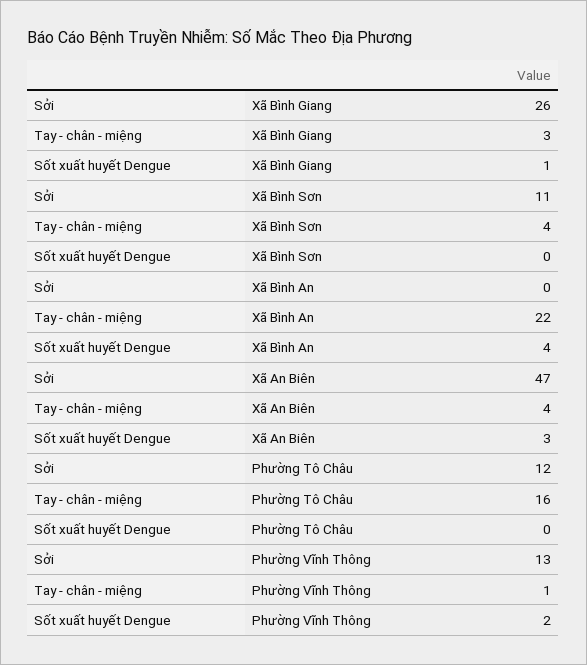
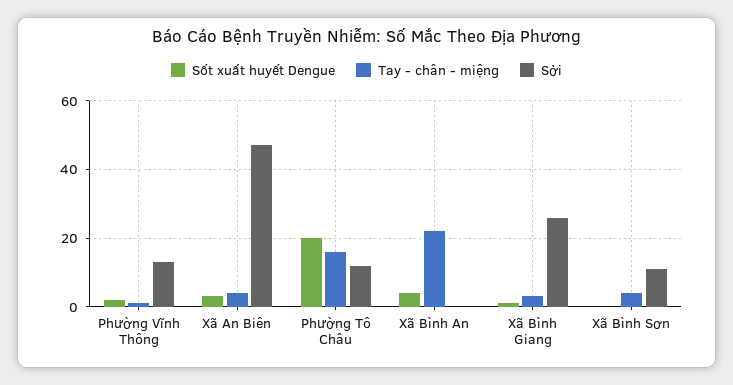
Sốt xuất huyết Dengue, Phường Tô Châu: 0 -> 20

